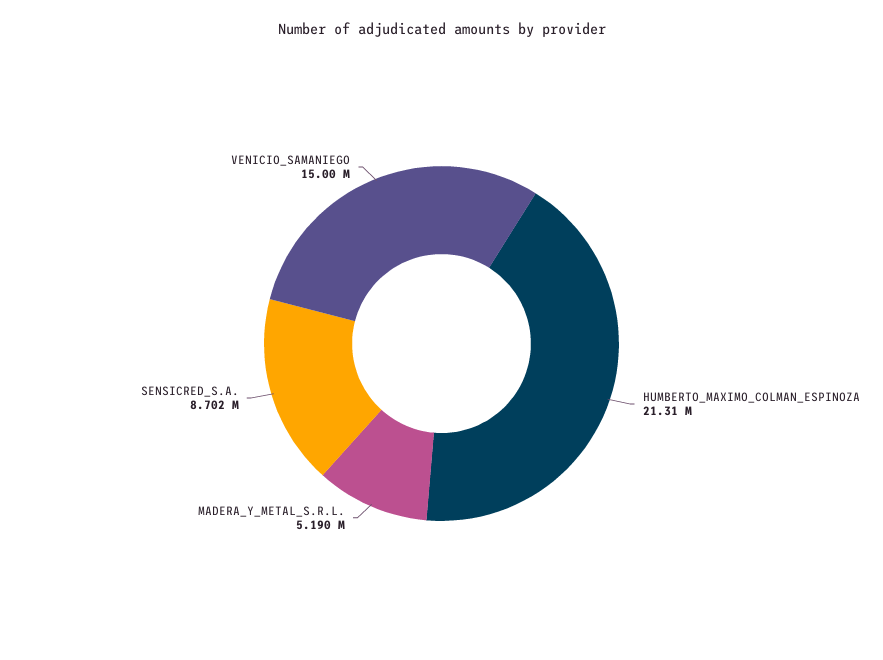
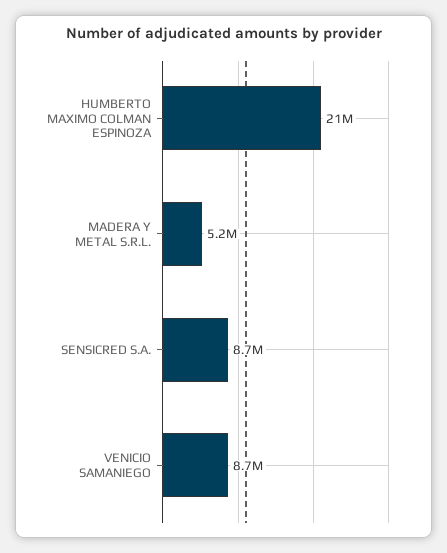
VENICIO_SAMANIEGO: 15000000 -> 8700000

